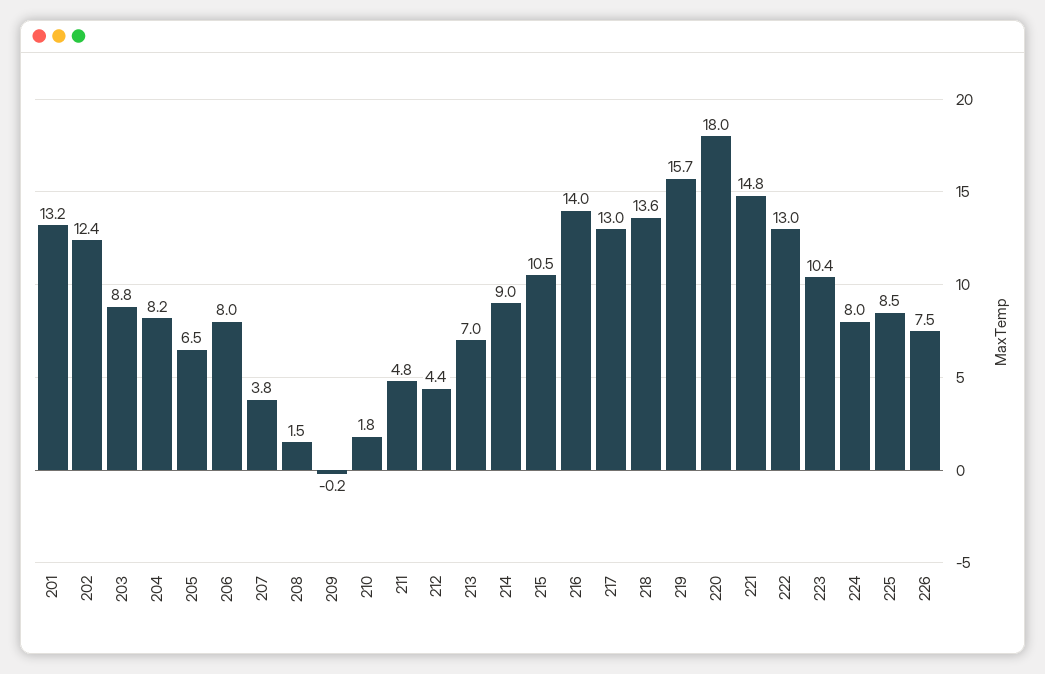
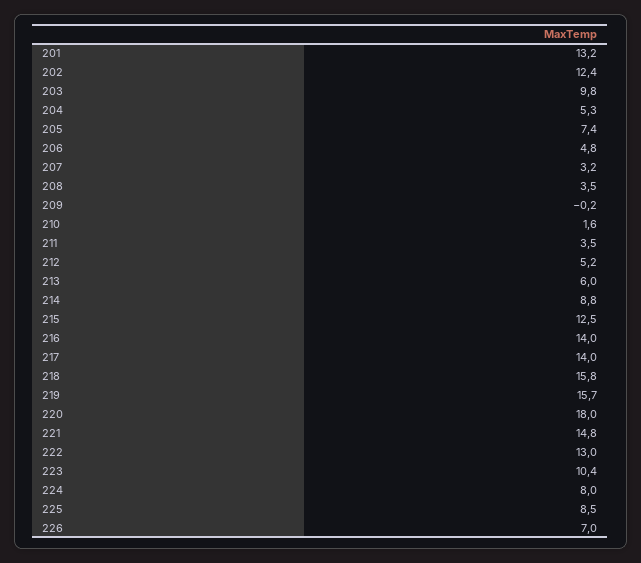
203: 8.8 -> 9.8
204: 8.2 -> 5.3
205: 6.5 -> 7.4
206: 8 -> 4.8
207: 3.8 -> 3.2
208: 1.5 -> 3.5
210: 1.8 -> 1.6
211: 4.8 -> 3.5
212: 4.4 -> 5.2
213: 7 -> 6
214: 9 -> 8.8
215: 10.5 -> 12.5
217: 13 -> 14
218: 13.6 -> 15.8
226: 7.5 -> 7

